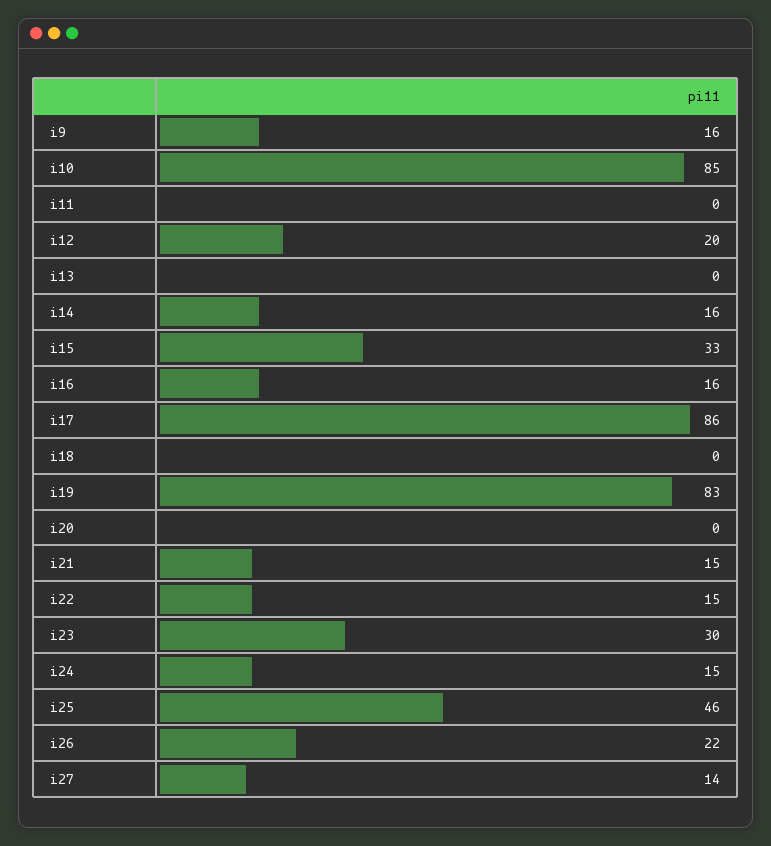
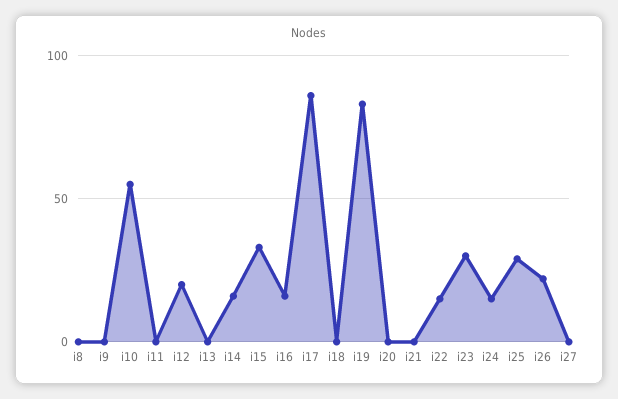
i9: 16 -> 0
i10: 85 -> 55
i21: 15 -> 0
i25: 46 -> 30
i27: 14 -> 0
i8: none -> 0

